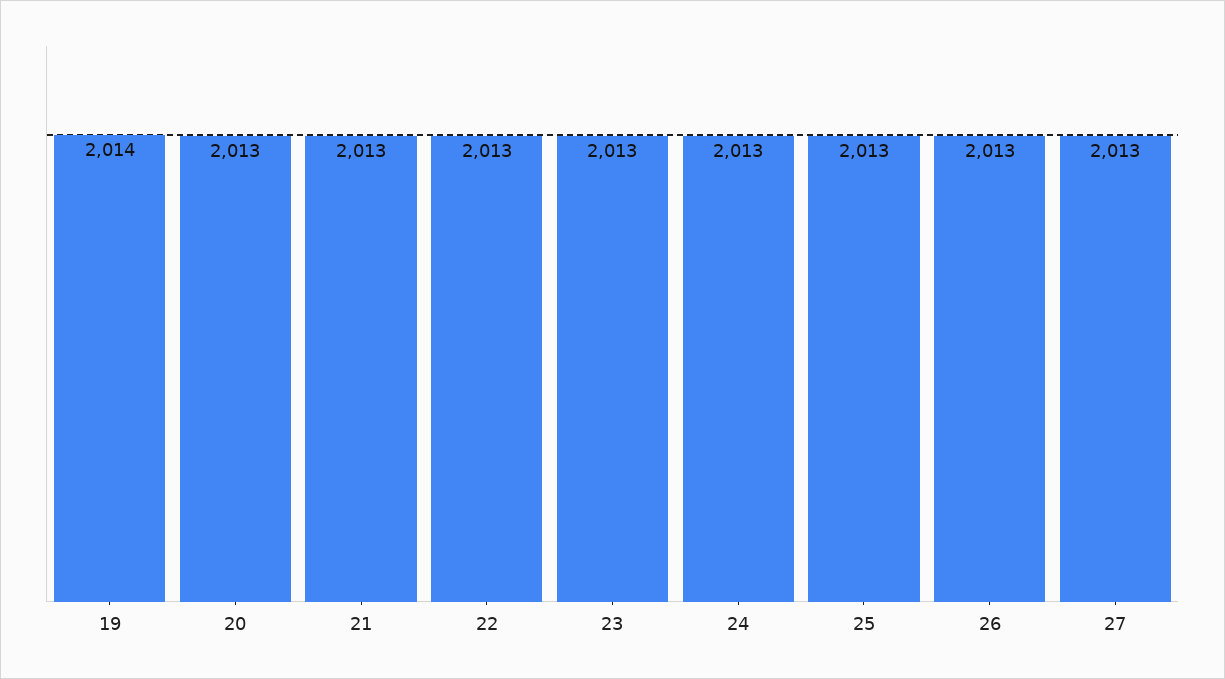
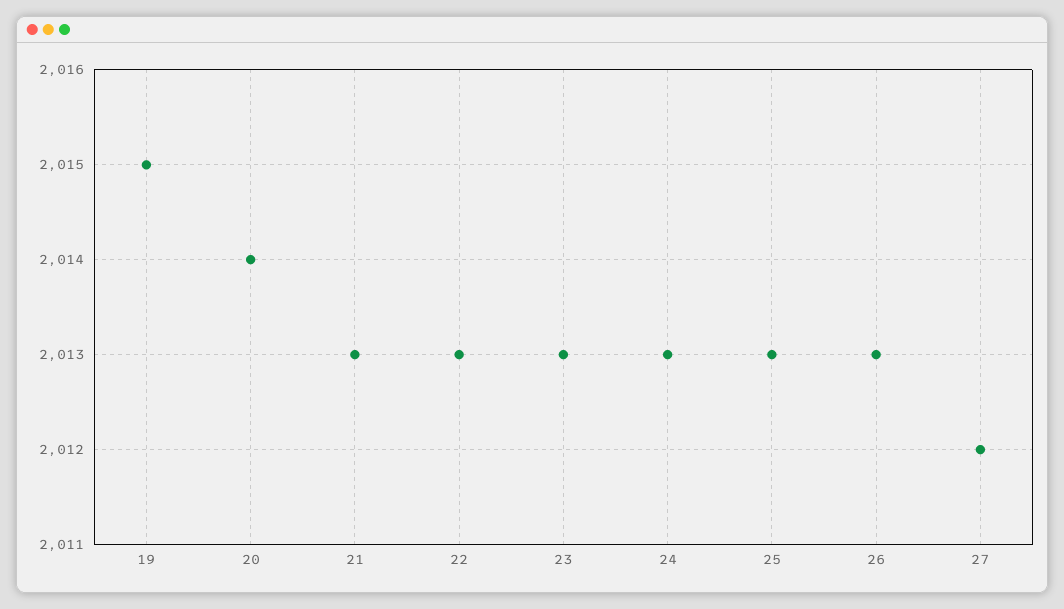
19: 2014 -> 2015
20: 2013 -> 2014
27: 2013 -> 2012

